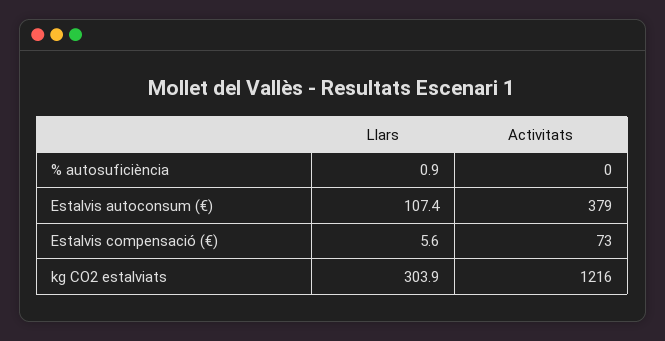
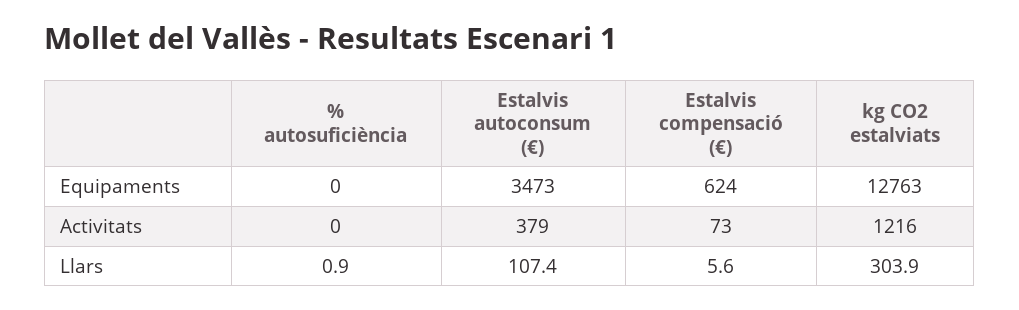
Equipaments, % autosuficiència: none -> 0
Equipaments, Estalvis autoconsum (€): none -> 3473
Equipaments, Estalvis compensació (€): none -> 624
Equipaments, kg CO2 estalviats: none -> 12763

